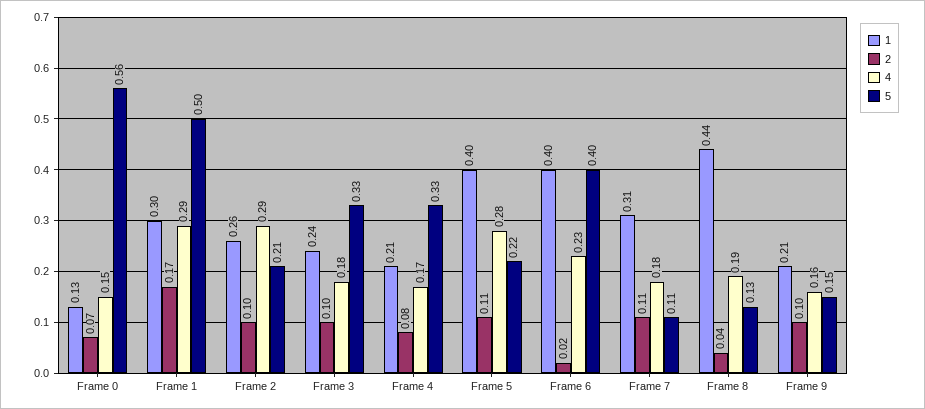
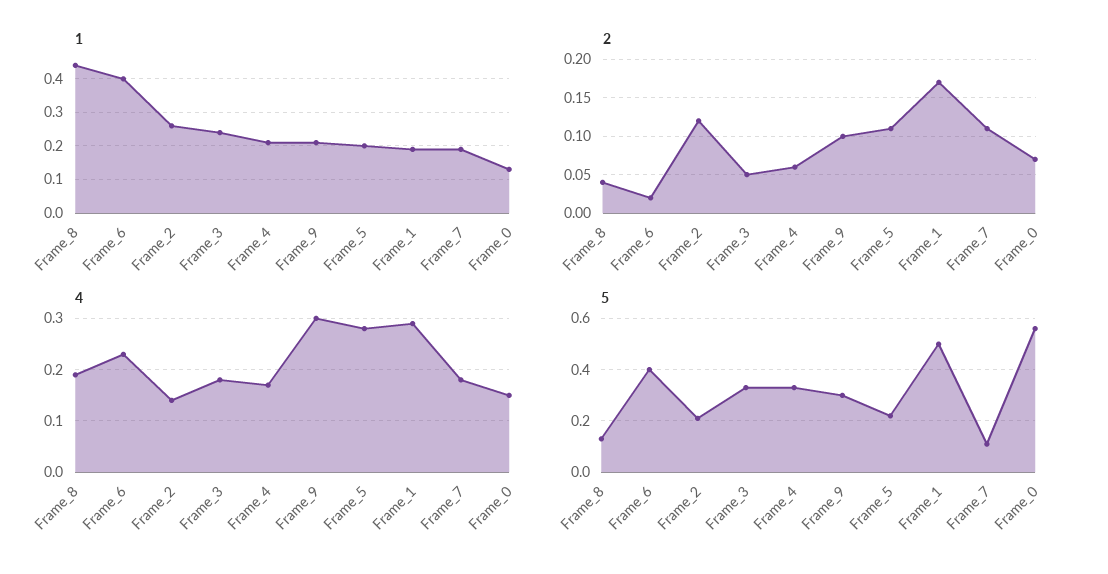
1, Frame 1: 0.3 -> 0.2
2, Frame 2: 0.1 -> 0.12
4, Frame 2: 0.29 -> 0.15
2, Frame 3: 0.1 -> 0.05
2, Frame 4: 0.08 -> 0.06
1, Frame 5: 0.4 -> 0.2
1, Frame 7: 0.31 -> 0.2
4, Frame 9: 0.16 -> 0.3
5, Frame 9: 0.15 -> 0.3

